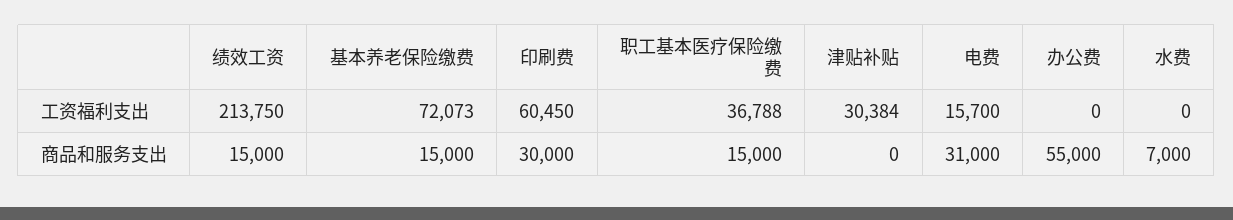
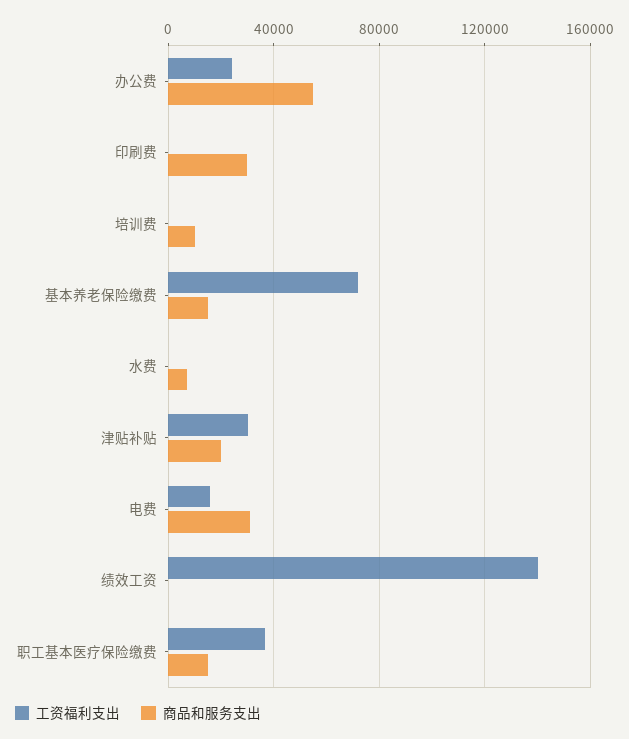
工资福利支出, 绩效工资: 213750 -> 140000
工资福利支出, 印刷费: 60450 -> 0
工资福利支出, 办公费: 0 -> 25000
商品和服务支出, 绩效工资: 15000 -> 0
商品和服务支出, 津贴补贴: 0 -> 20000
工资福利支出, 培训费: none -> 0
商品和服务支出, 培训费: none -> 10000

